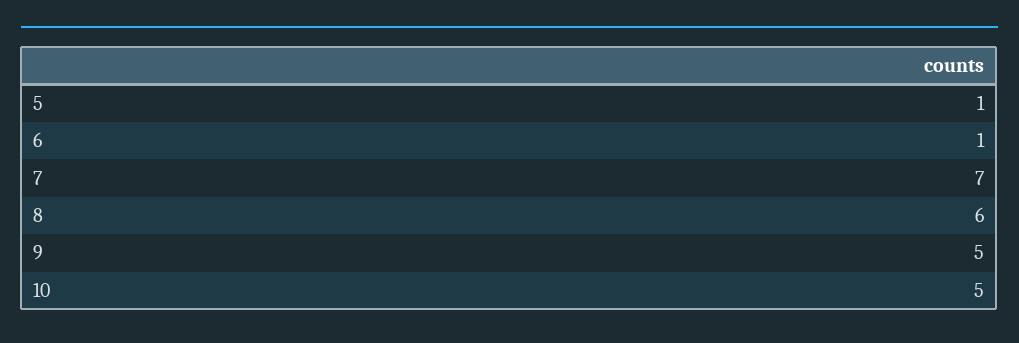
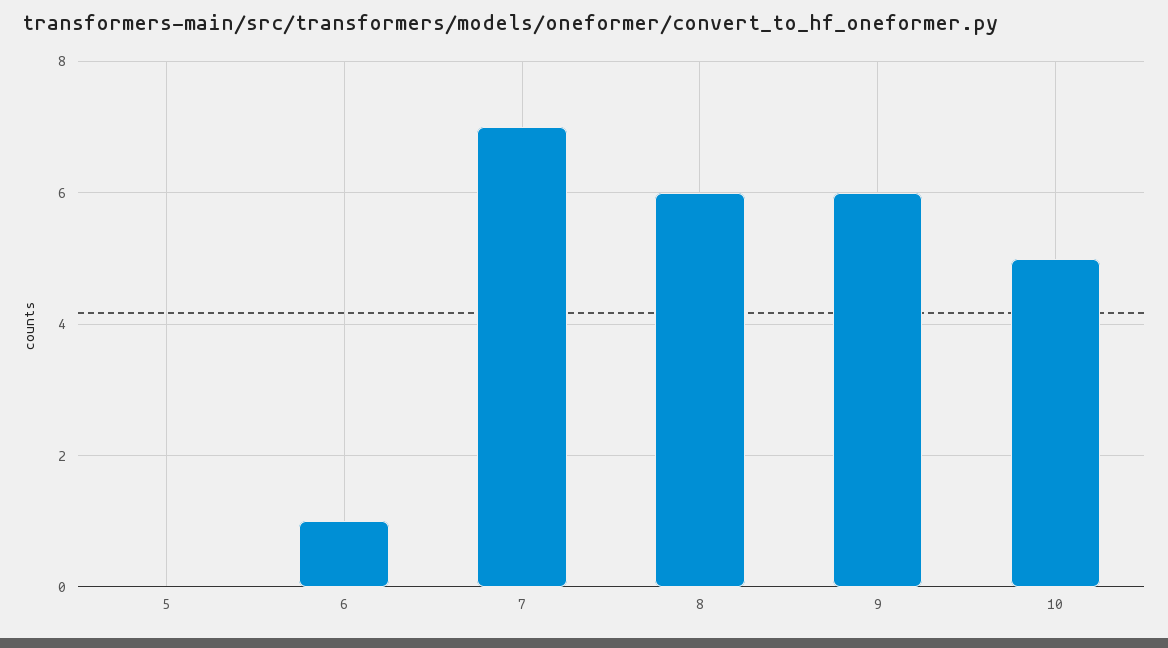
5: 1 -> 0
9: 5 -> 6

